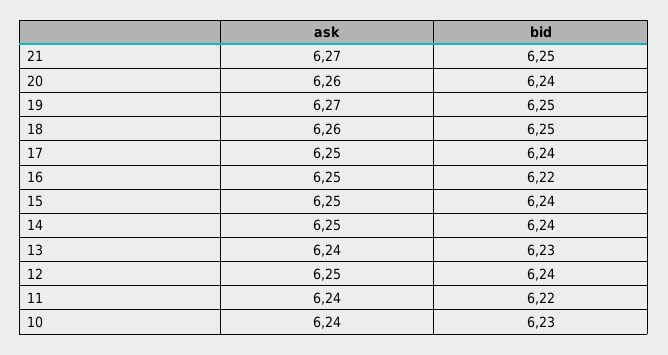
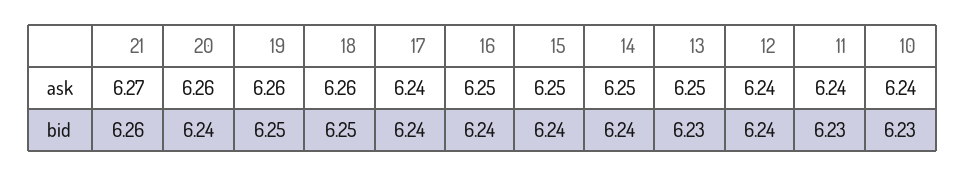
bid, 21: 6.25 -> 6.26
ask, 19: 6.27 -> 6.26
ask, 17: 6.25 -> 6.24
bid, 16: 6.22 -> 6.24
ask, 13: 6.24 -> 6.25
ask, 12: 6.25 -> 6.24
bid, 11: 6.22 -> 6.23

